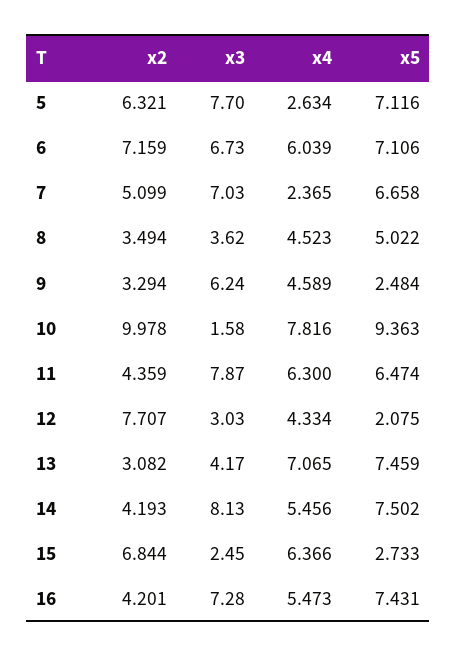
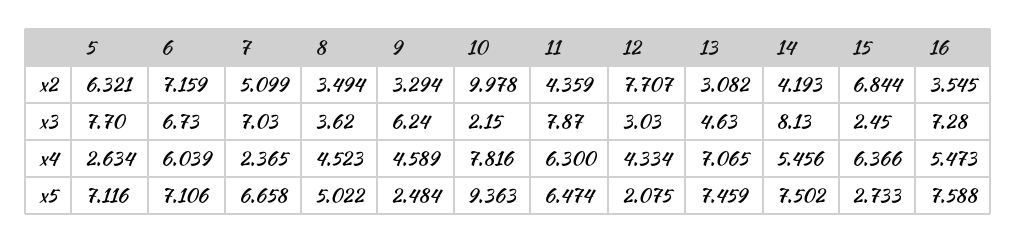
x3, 10: 1.58 -> 2.15
x3, 13: 4.17 -> 4.63
x2, 16: 4.201 -> 3.545
x5, 16: 7.431 -> 7.588

